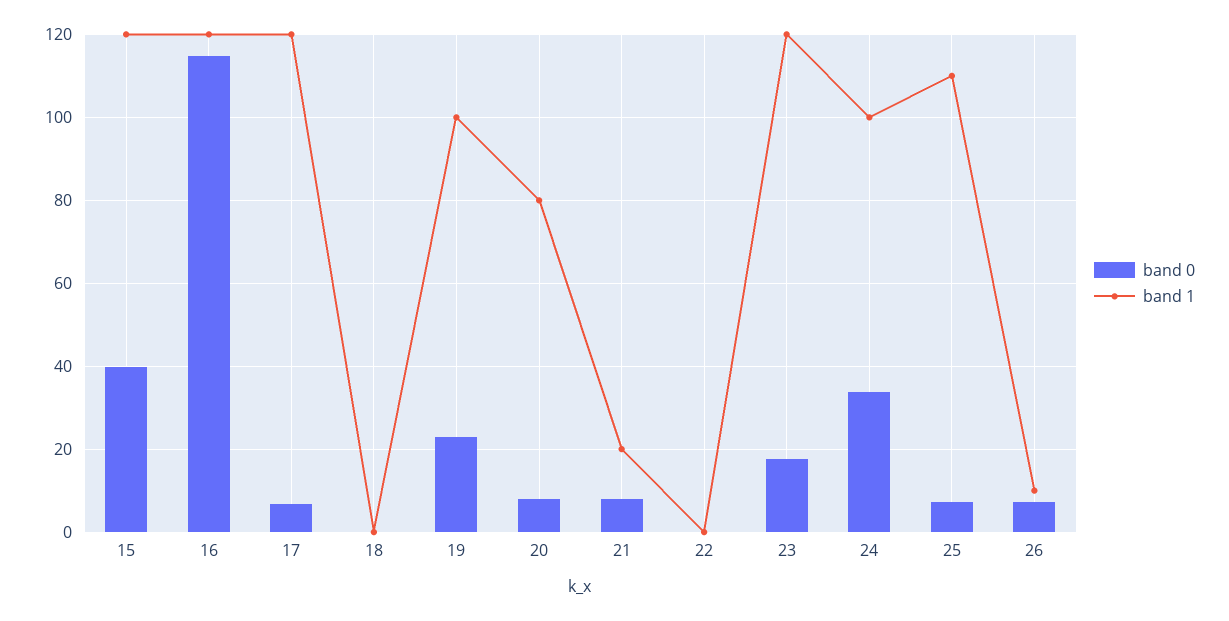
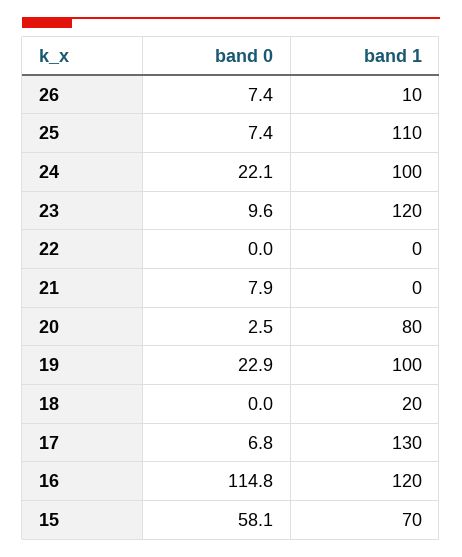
band 0, 15: 40 -> 58.1
band 1, 15: 120 -> 70
band 1, 17: 120 -> 130
band 1, 18: 0 -> 20
band 0, 20: 8 -> 2.5
band 1, 21: 20 -> 0
band 0, 23: 18 -> 9.6
band 0, 24: 34 -> 22.1

